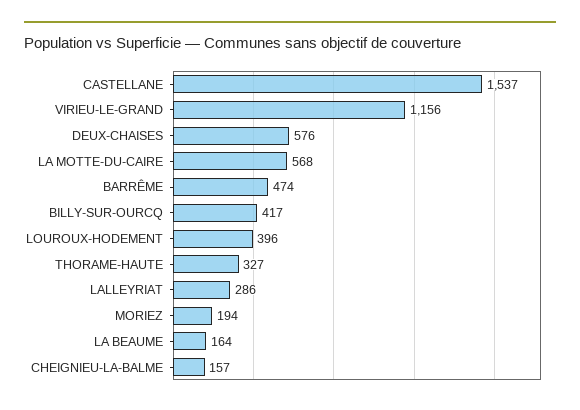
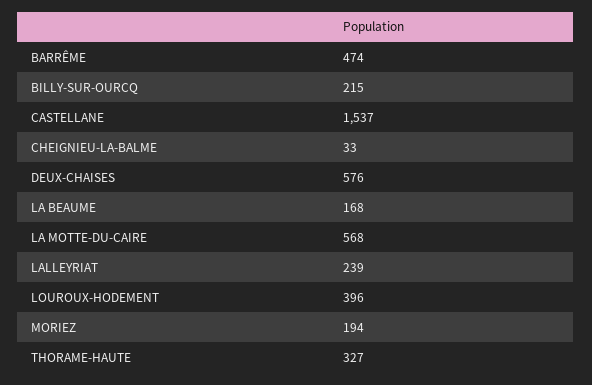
VIRIEU-LE-GRAND: 1156 -> none
BILLY-SUR-OURCQ: 417 -> 215
LALLEYRIAT: 286 -> 239
LA BEAUME: 164 -> 168
CHEIGNIEU-LA-BALME: 157 -> 33

